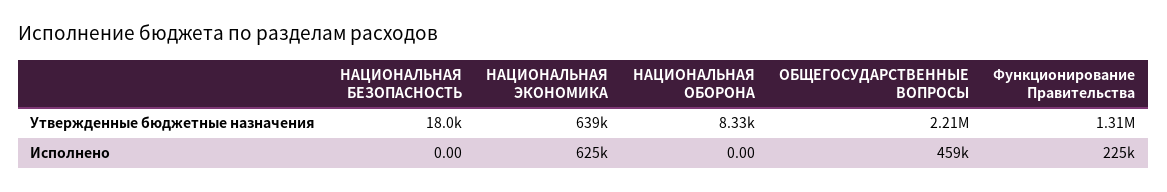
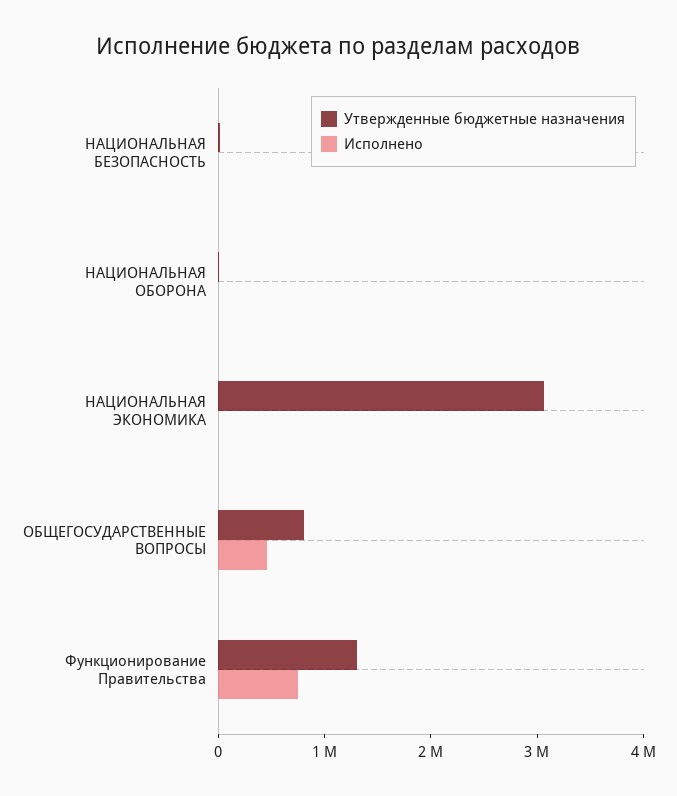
Утвержденные бюджетные назначения, НАЦИОНАЛЬНАЯ ЭКОНОМИКА: 639000 -> 3000000
Утвержденные бюджетные назначения, ОБЩЕГОСУДАРСТВЕННЫЕ ВОПРОСЫ: 2210000 -> 800000
Исполнено, НАЦИОНАЛЬНАЯ ЭКОНОМИКА: 625000 -> 0
Исполнено, Функционирование Правительства: 225000 -> 800000

